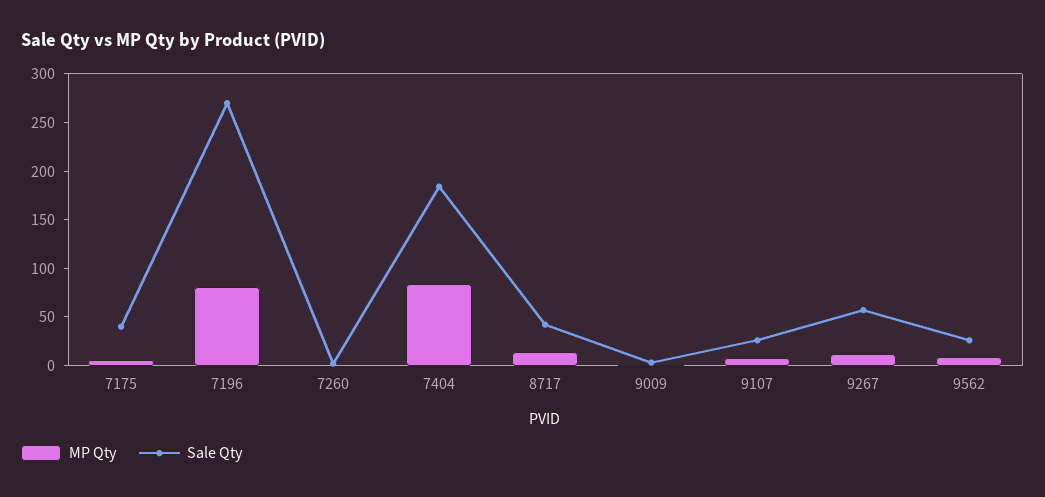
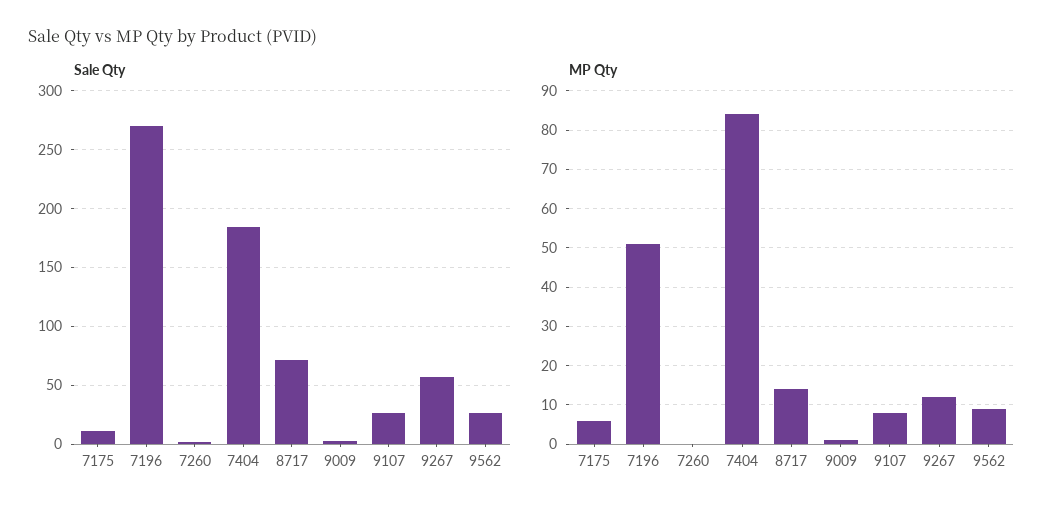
Sale Qty, 7175: 40 -> 10
MP Qty, 7196: 80 -> 50
Sale Qty, 8717: 40 -> 70

